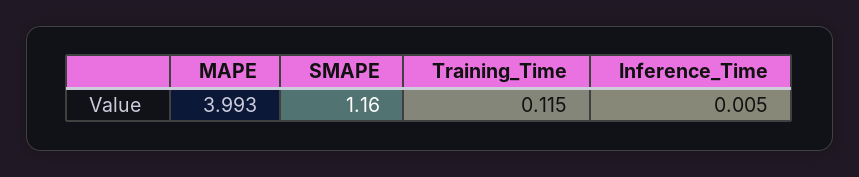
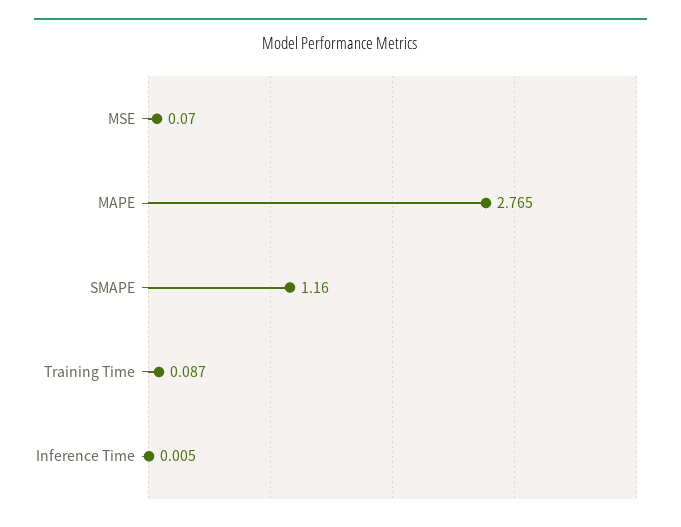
MAPE: 3.993 -> 2.765
Training_Time: 0.115 -> 0.087
MSE: none -> 0.07

